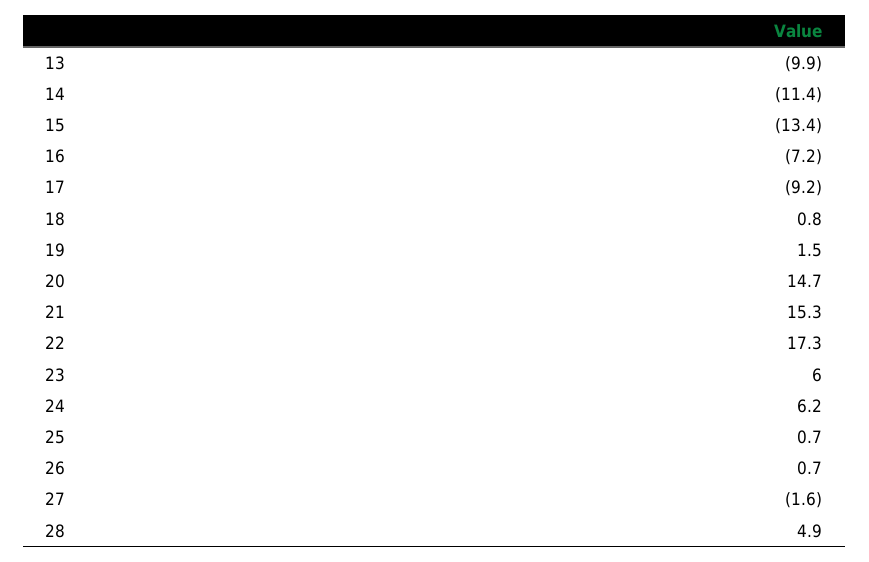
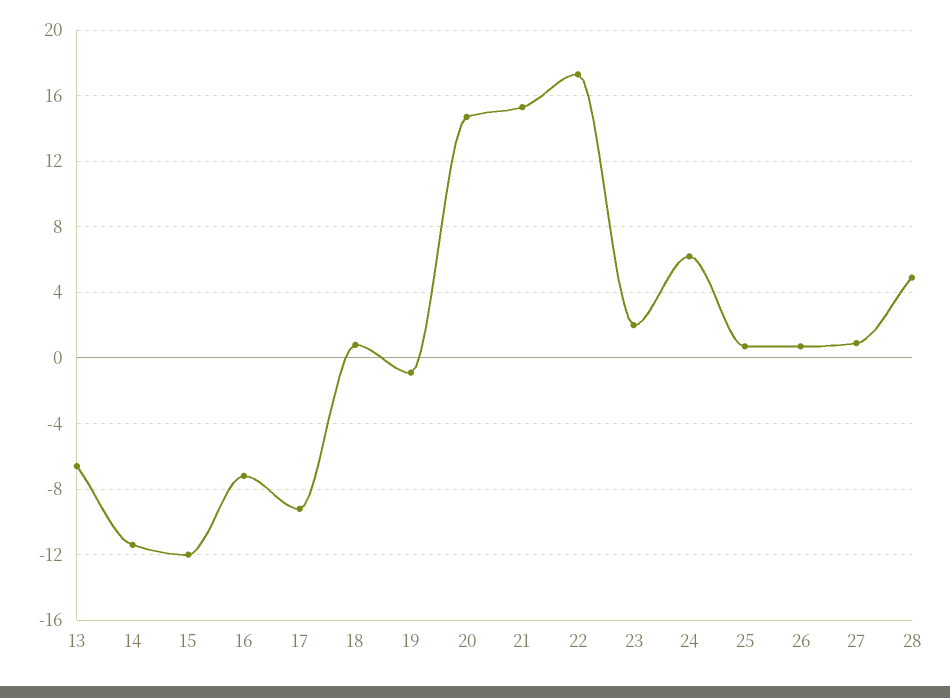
13: -9.9 -> -6.5
15: -13.4 -> -12
19: 1.5 -> -1
23: 6 -> 2
27: -1.6 -> 1

